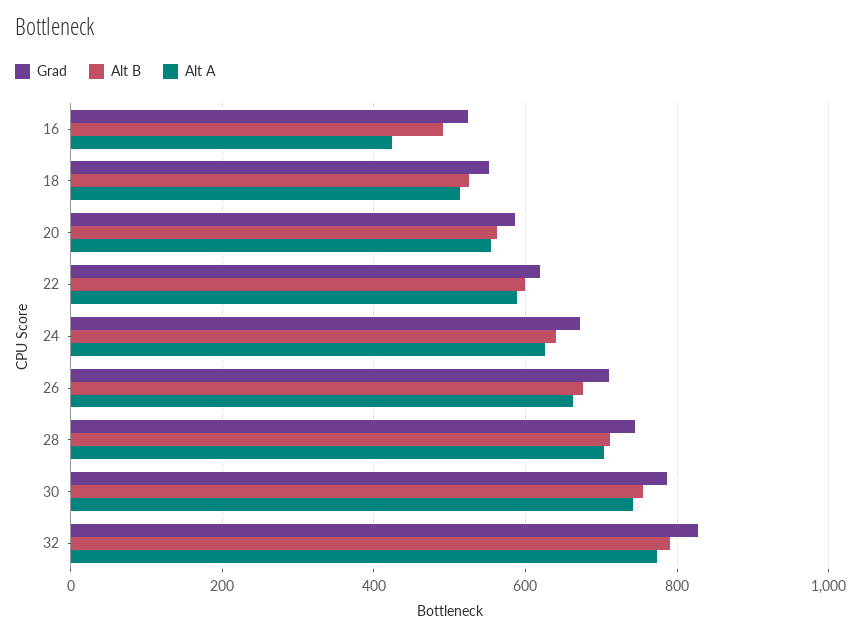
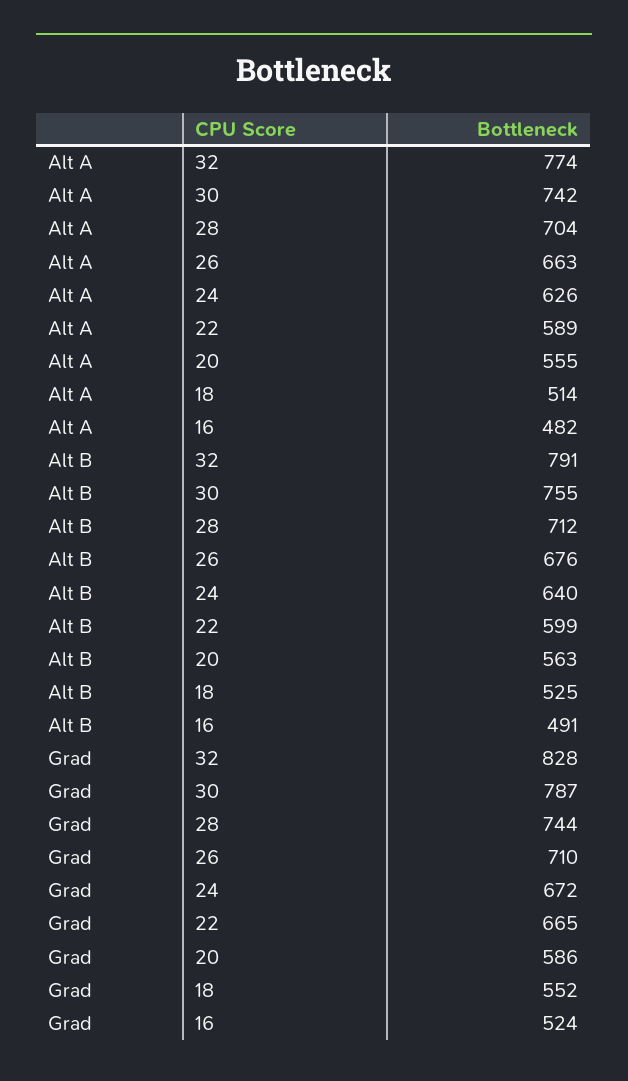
Alt A, 16: 420 -> 482
Grad, 22: 620 -> 665

